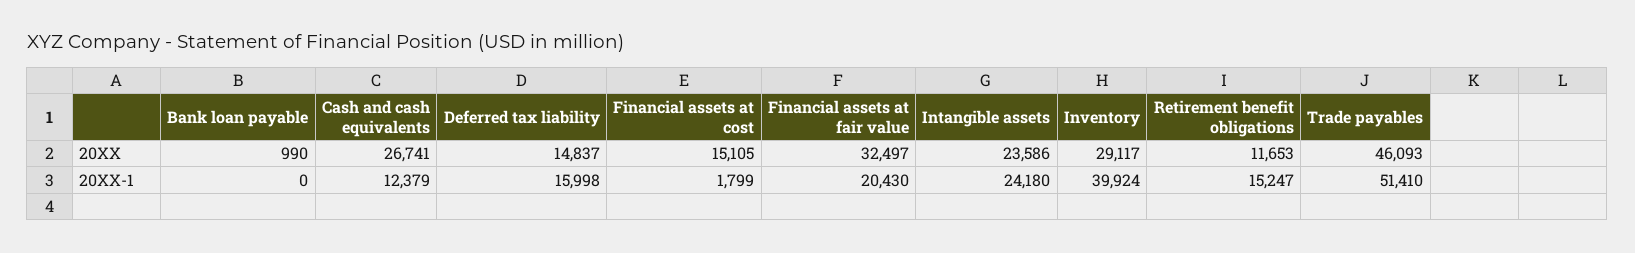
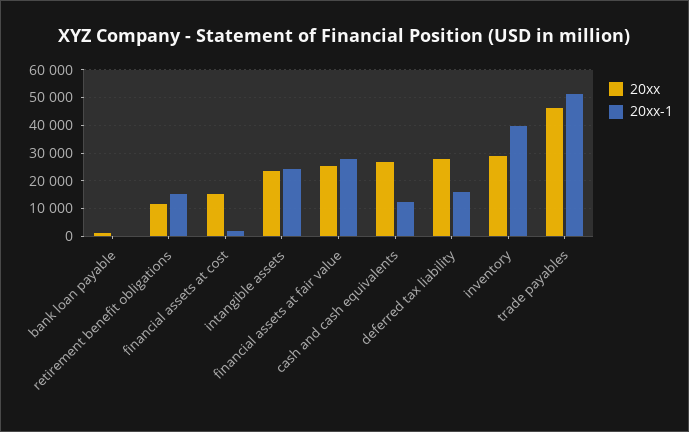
20XX, Deferred tax liability: 14837 -> 27500
20XX, Financial assets at fair value: 32497 -> 25000
20XX-1, Financial assets at fair value: 20430 -> 27500

